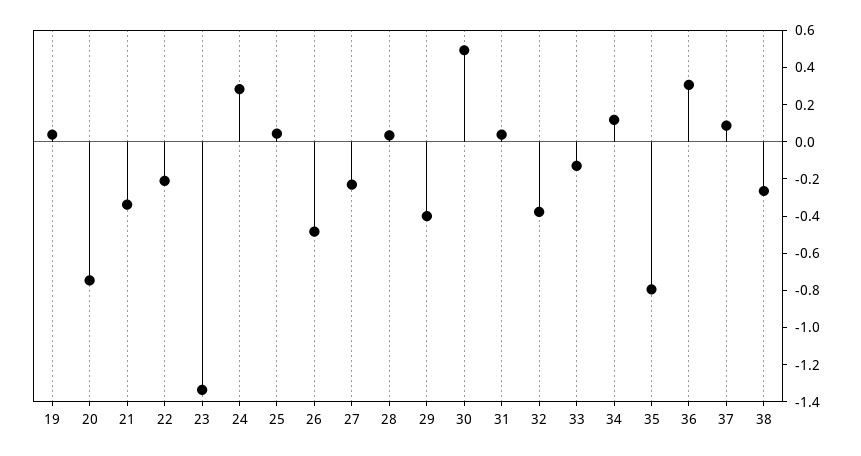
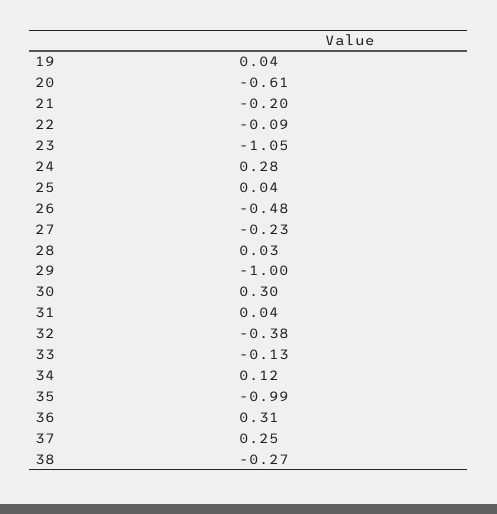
20: -0.75 -> -0.61
21: -0.35 -> -0.2
22: -0.2 -> -0.09
23: -1.35 -> -1.05
29: -0.4 -> -1
30: 0.5 -> 0.3
35: -0.8 -> -0.99
37: 0.1 -> 0.25

